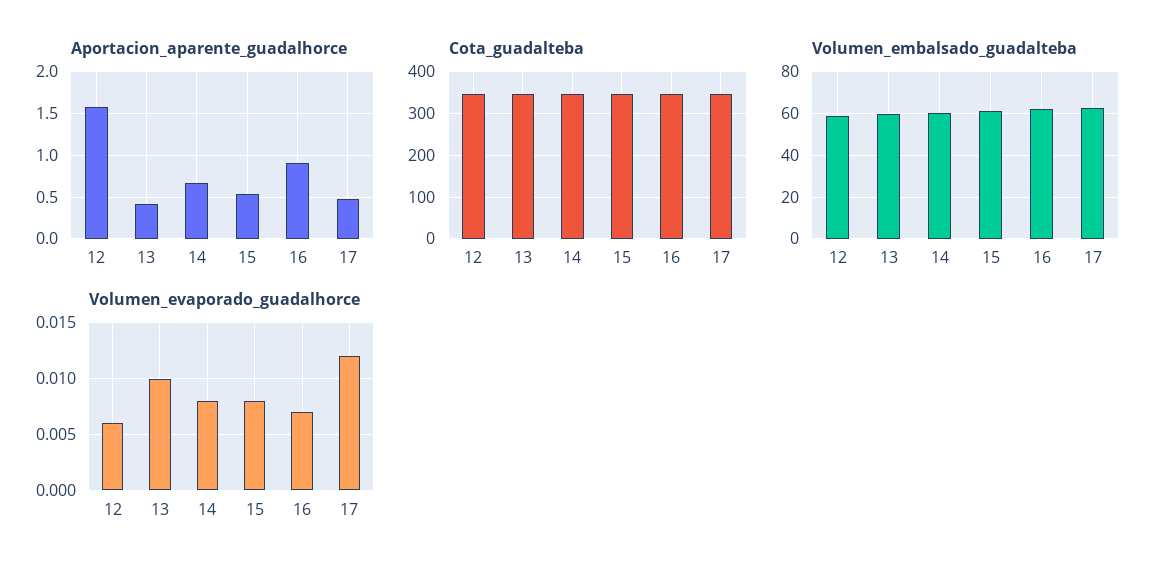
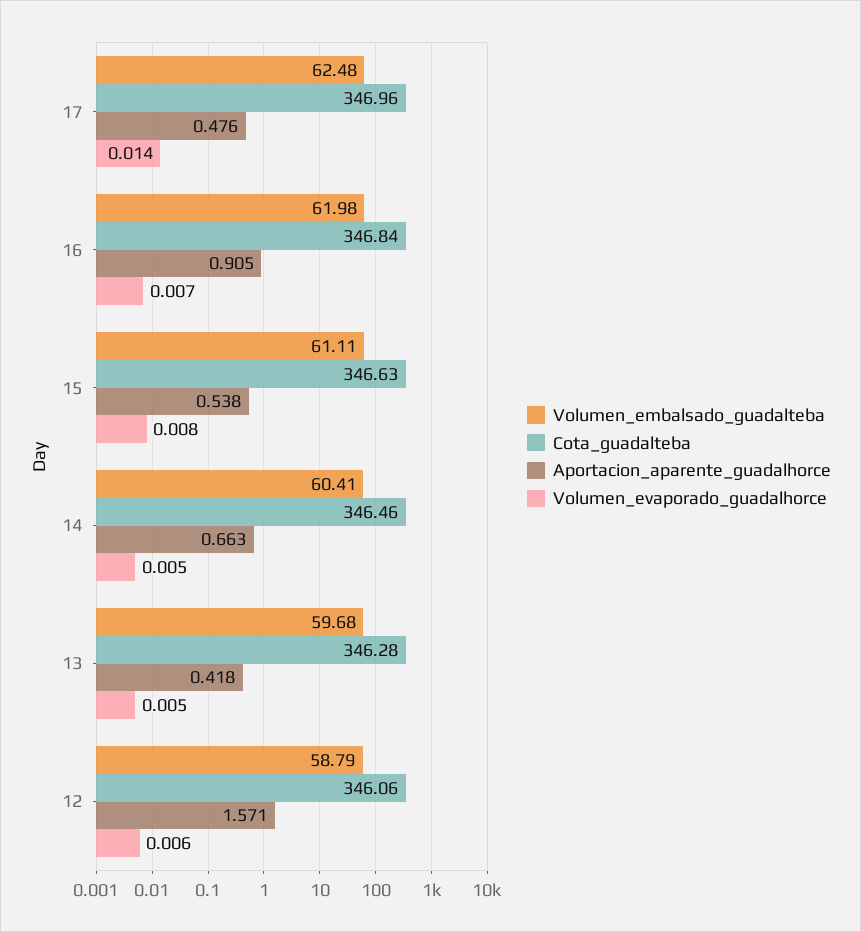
Volumen_evaporado_guadalhorce, 13: 0.01 -> 0.005
Volumen_evaporado_guadalhorce, 14: 0.008 -> 0.005
Volumen_evaporado_guadalhorce, 17: 0.012 -> 0.014

